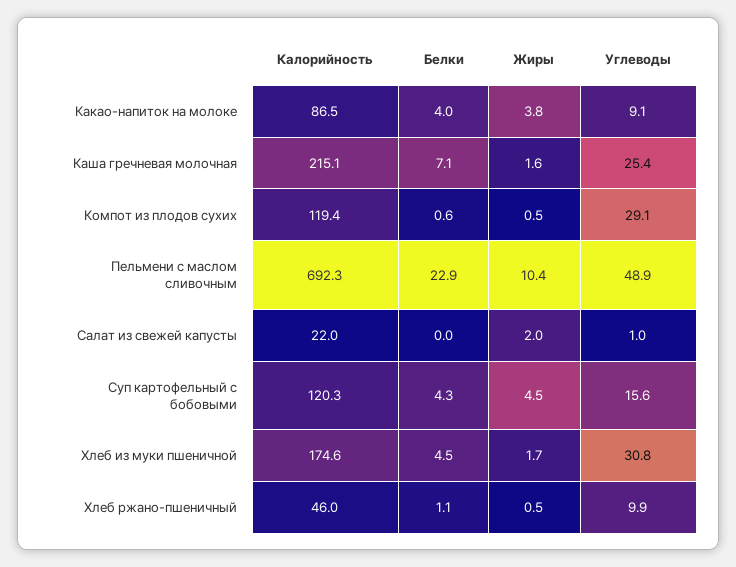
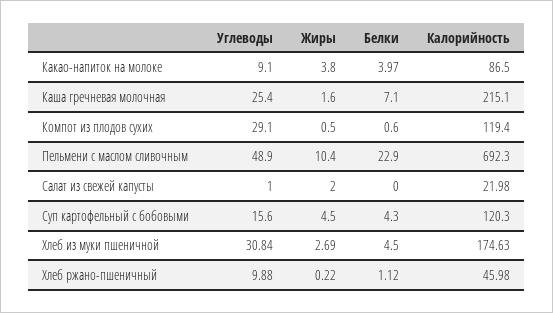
Жиры, Хлеб из муки пшеничной: 1.7 -> 2.69
Жиры, Хлеб ржано-пшеничный: 0.5 -> 0.22

